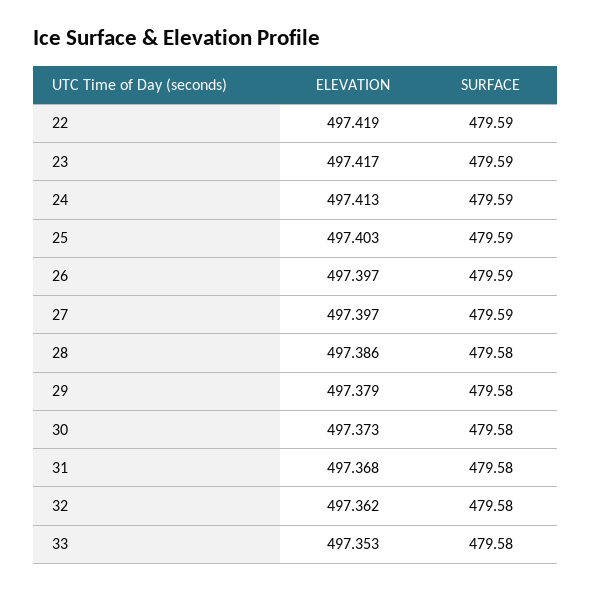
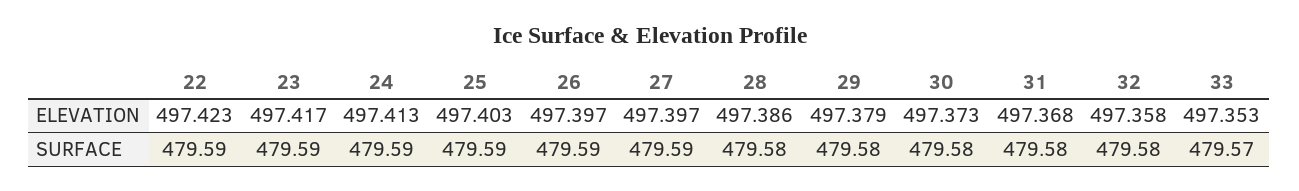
ELEVATION, 22: 497.419 -> 497.423
ELEVATION, 32: 497.362 -> 497.358
SURFACE, 33: 479.58 -> 479.57

